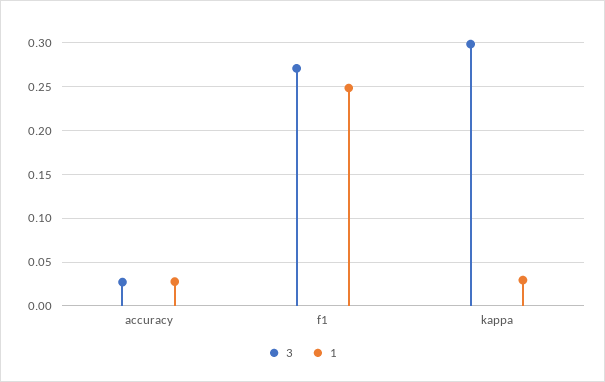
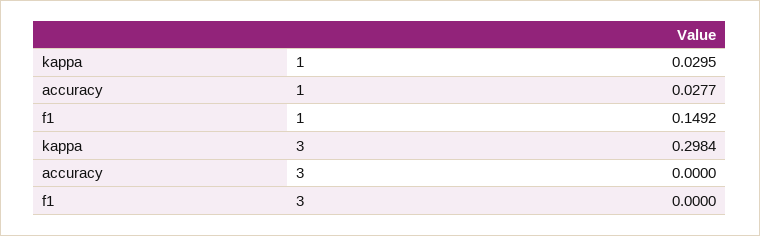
3, accuracy: 0.03 -> 0
3, f1: 0.27 -> 0
1, f1: 0.25 -> 0.1492

